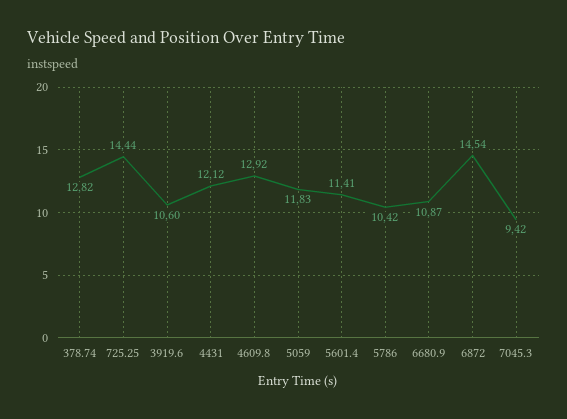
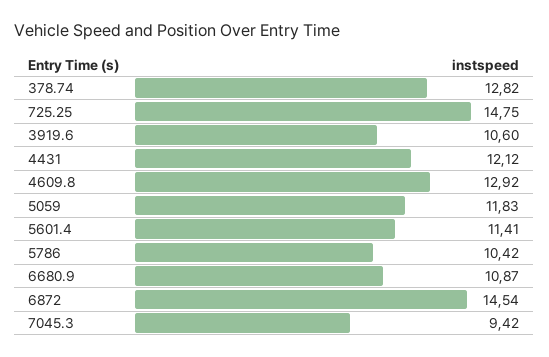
725.25: 14.44 -> 14.75

